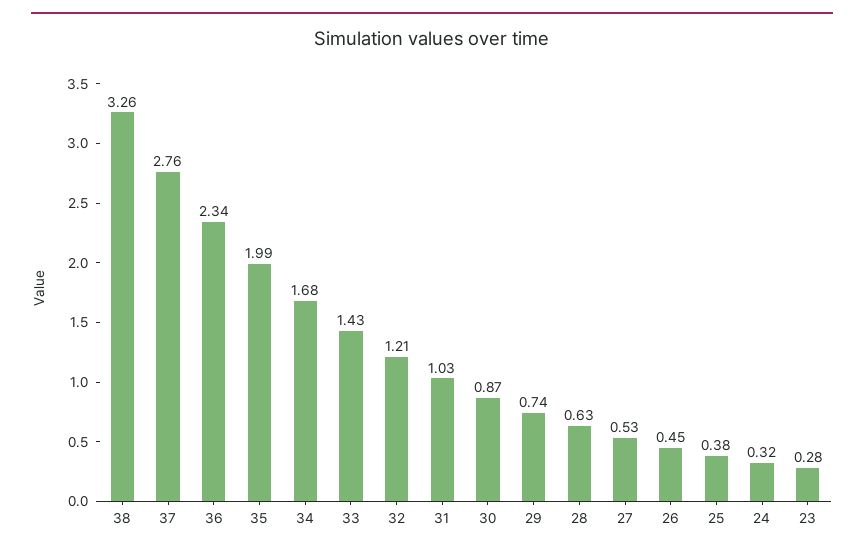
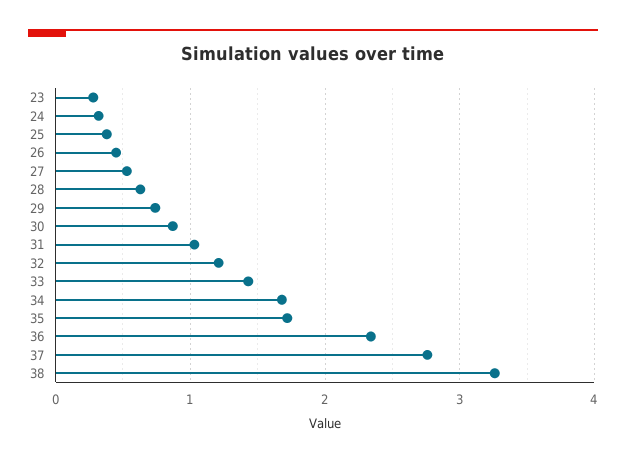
35: 1.99 -> 1.7

